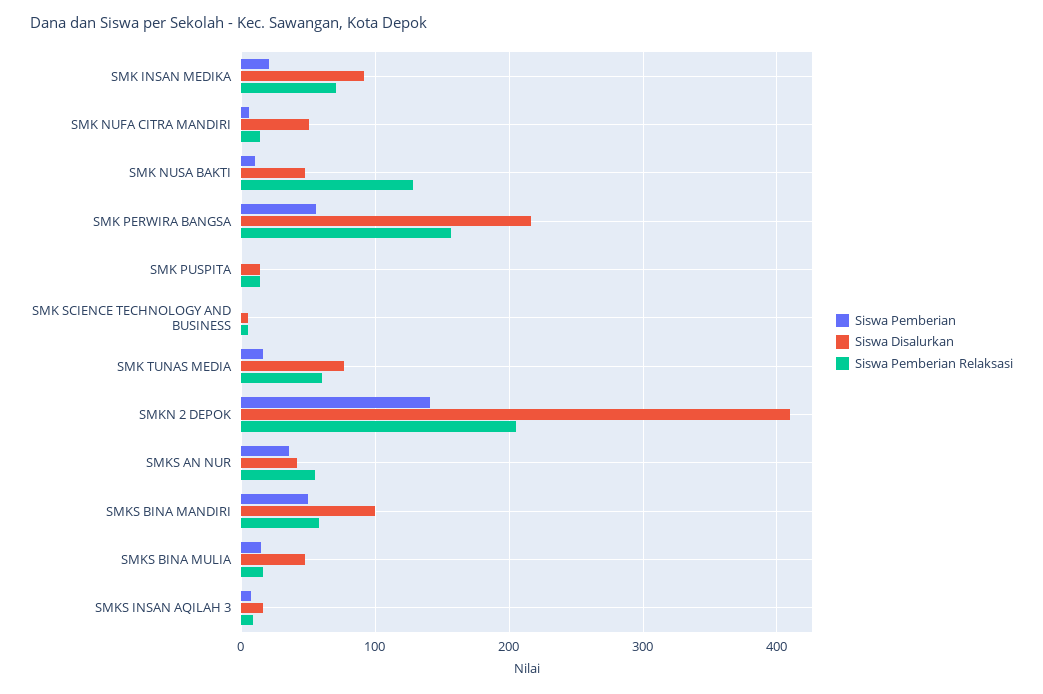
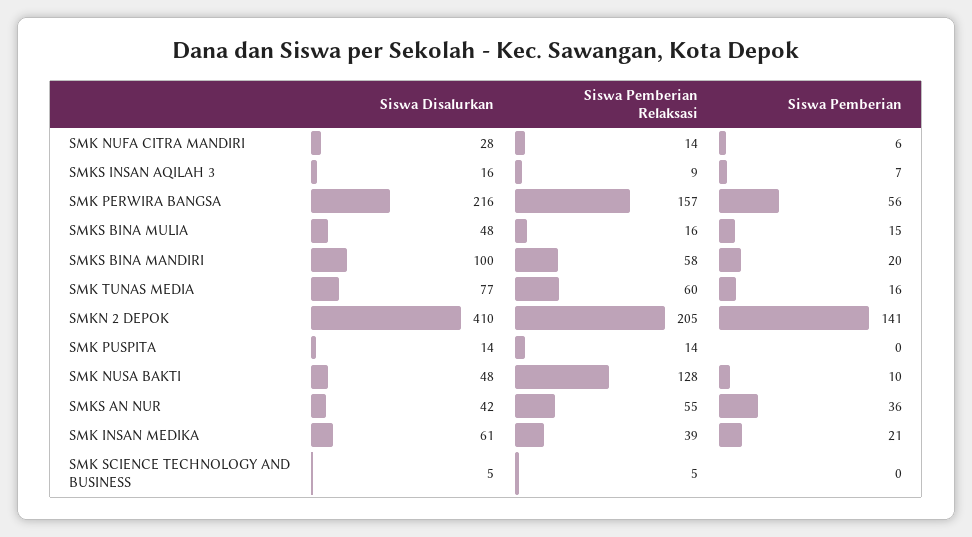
Siswa Disalurkan, SMK INSAN MEDIKA: 90 -> 61
Siswa Pemberian Relaksasi, SMK INSAN MEDIKA: 70 -> 39
Siswa Disalurkan, SMK NUFA CITRA MANDIRI: 50 -> 28
Siswa Pemberian, SMKS BINA MANDIRI: 50 -> 20

